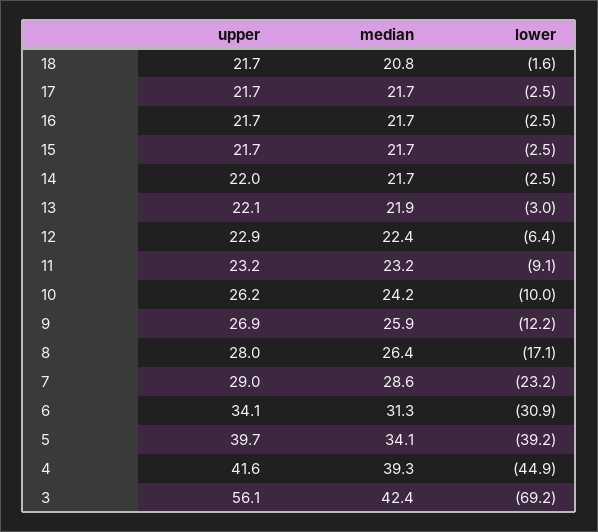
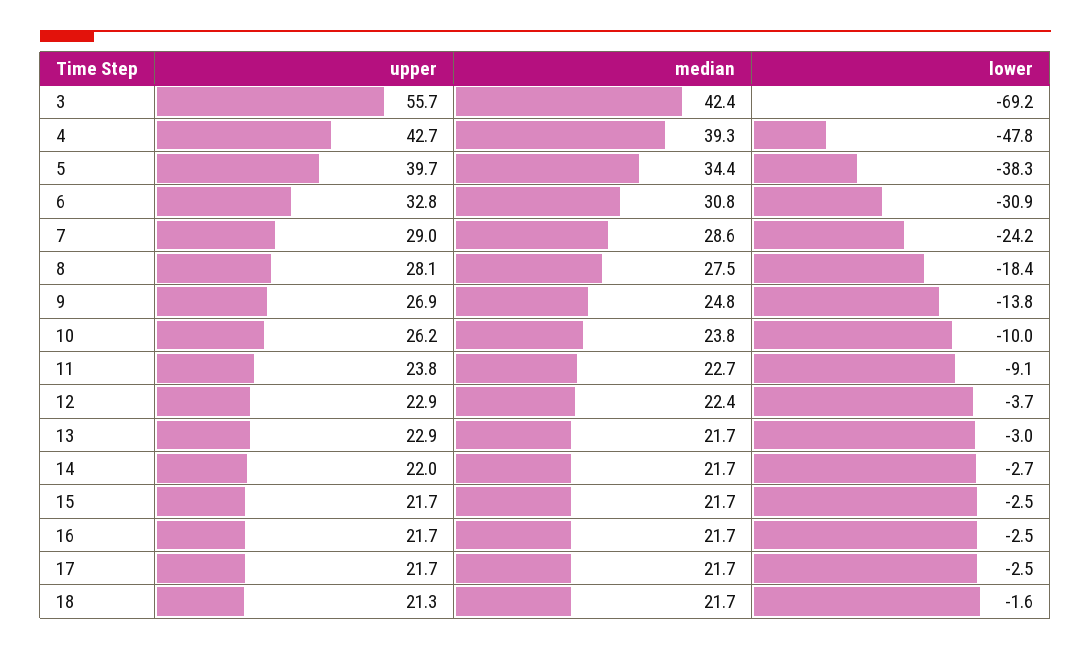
upper, 18: 21.7 -> 21.3
median, 18: 20.8 -> 21.7
lower, 14: -2.5 -> -2.7
upper, 13: 22.1 -> 22.9
median, 13: 21.9 -> 21.7
lower, 12: -6.4 -> -3.7
upper, 11: 23.2 -> 23.8
median, 11: 23.2 -> 22.7
median, 10: 24.2 -> 23.8
median, 9: 25.9 -> 24.8
lower, 9: -12.2 -> -13.8
upper, 8: 28 -> 28.1
median, 8: 26.4 -> 27.5
lower, 8: -17.1 -> -18.4
lower, 7: -23.2 -> -24.2
upper, 6: 34.1 -> 32.8
median, 6: 31.3 -> 30.8
median, 5: 34.1 -> 34.4
lower, 5: -39.2 -> -38.3
upper, 4: 41.6 -> 42.7
lower, 4: -44.9 -> -47.8
upper, 3: 56.1 -> 55.7

